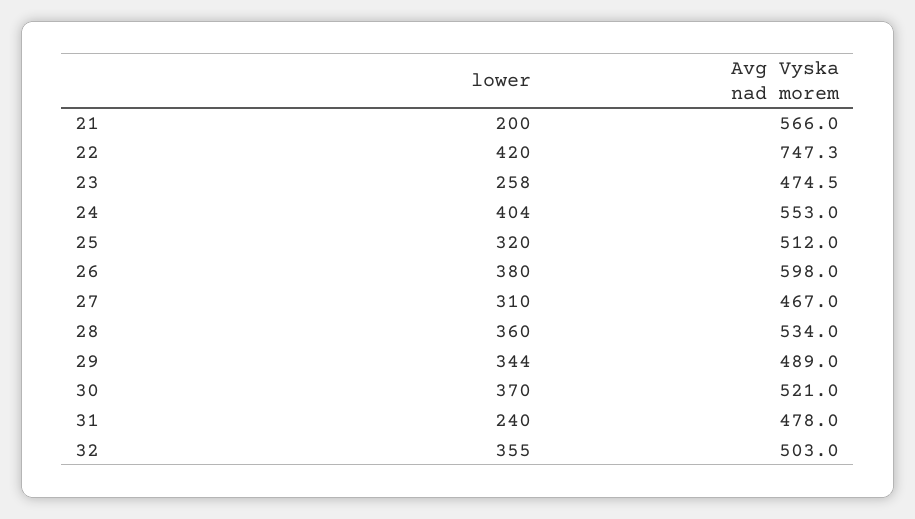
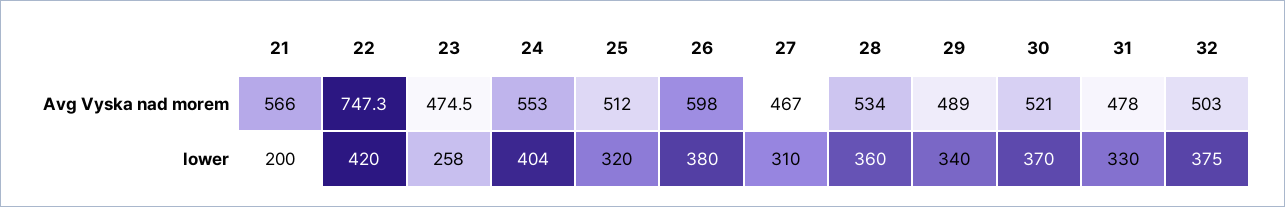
lower, 29: 344 -> 340
lower, 31: 240 -> 330
lower, 32: 355 -> 375

